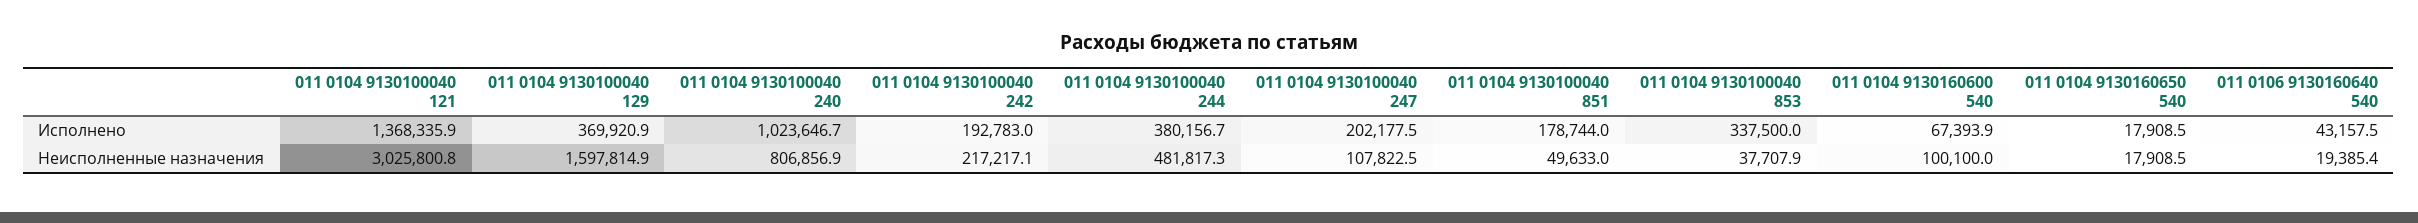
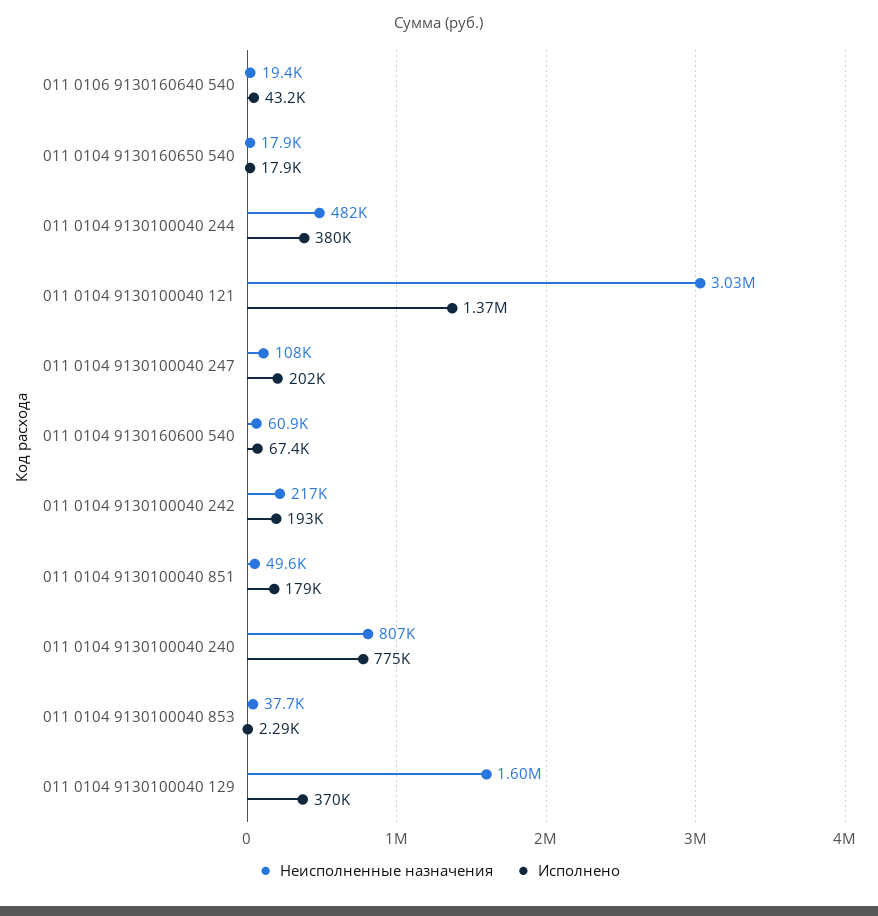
Исполнено, 011 0104 9130100040 240: 1023646.7 -> 775000
Исполнено, 011 0104 9130100040 853: 337500 -> 2290
Неисполненные назначения, 011 0104 9130160600 540: 100100 -> 60900

